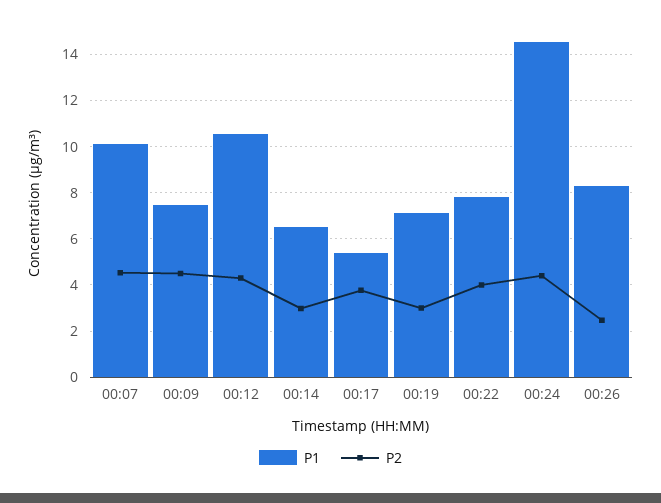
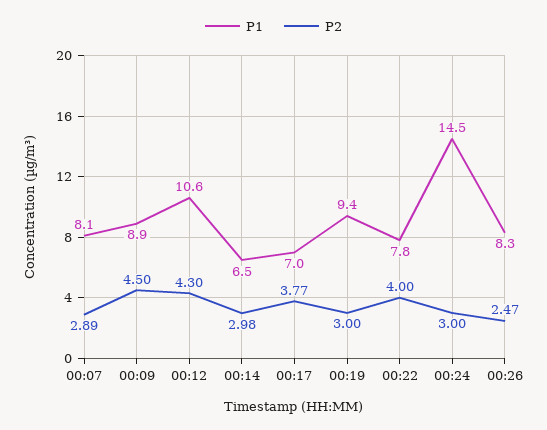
P1, 00:07: 10 -> 8.1
P2, 00:07: 4.5 -> 2.89
P1, 00:09: 7.5 -> 8.9
P1, 00:17: 5.5 -> 7
P1, 00:19: 7 -> 9.4
P2, 00:24: 4.5 -> 3

